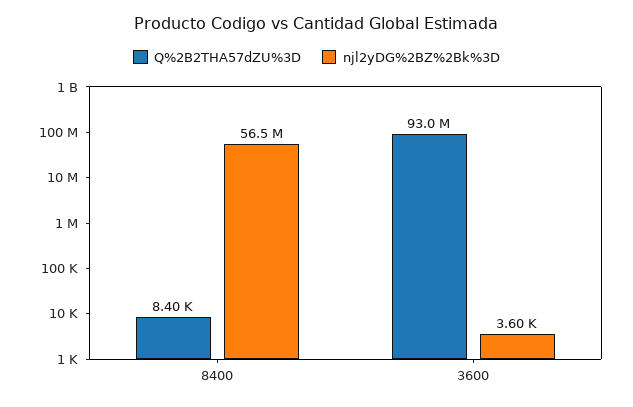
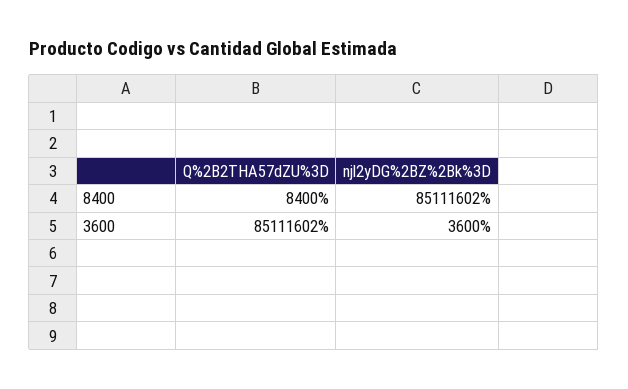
njl2yDG%2BZ%2Bk%3D, 8400: 56500000 -> 85111602
Q%2B2THA57dZU%3D, 3600: 93000000 -> 85111602

